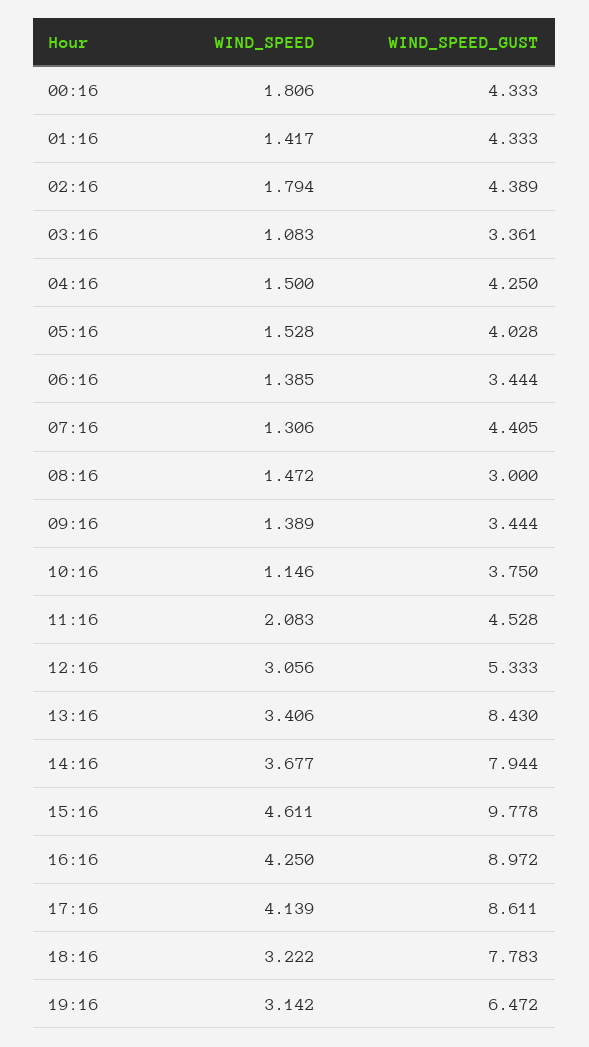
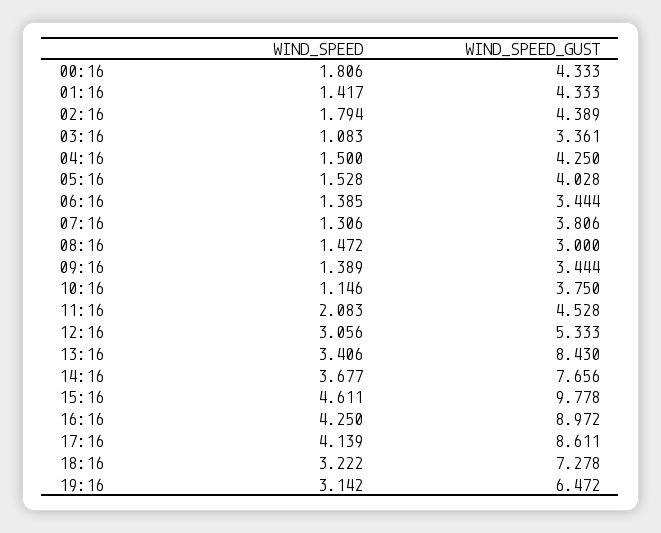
WIND_SPEED_GUST, 07:16: 4.405 -> 3.806
WIND_SPEED_GUST, 14:16: 7.944 -> 7.656
WIND_SPEED_GUST, 18:16: 7.783 -> 7.278

